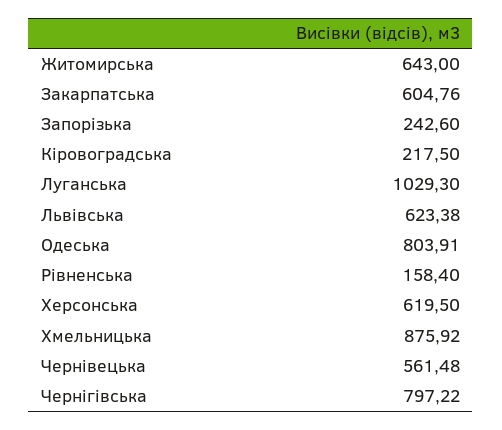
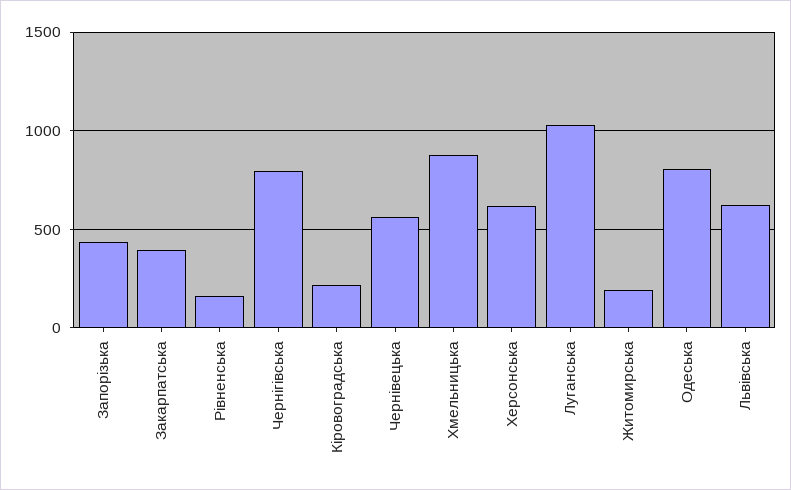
Житомирська: 643 -> 200
Закарпатська: 604.76 -> 400
Запорізька: 242.6 -> 450

